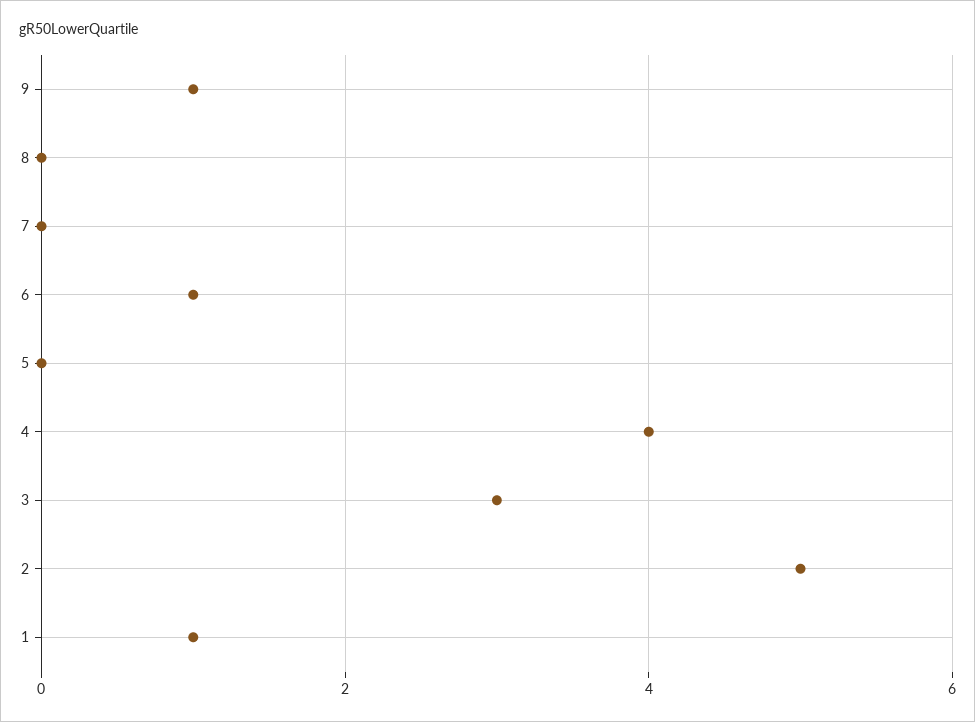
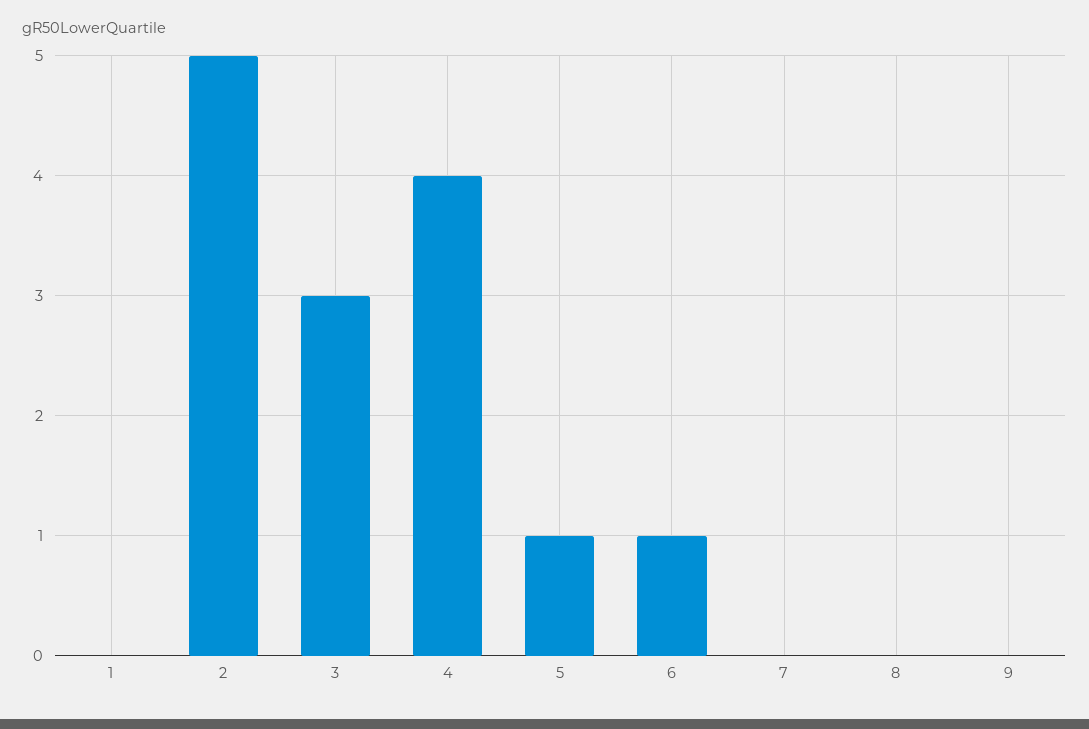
9: 1 -> 0
5: 0 -> 1
1: 1 -> 0

